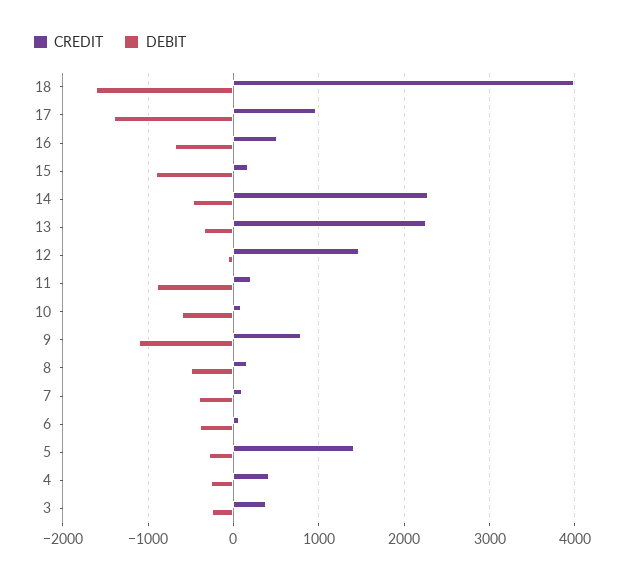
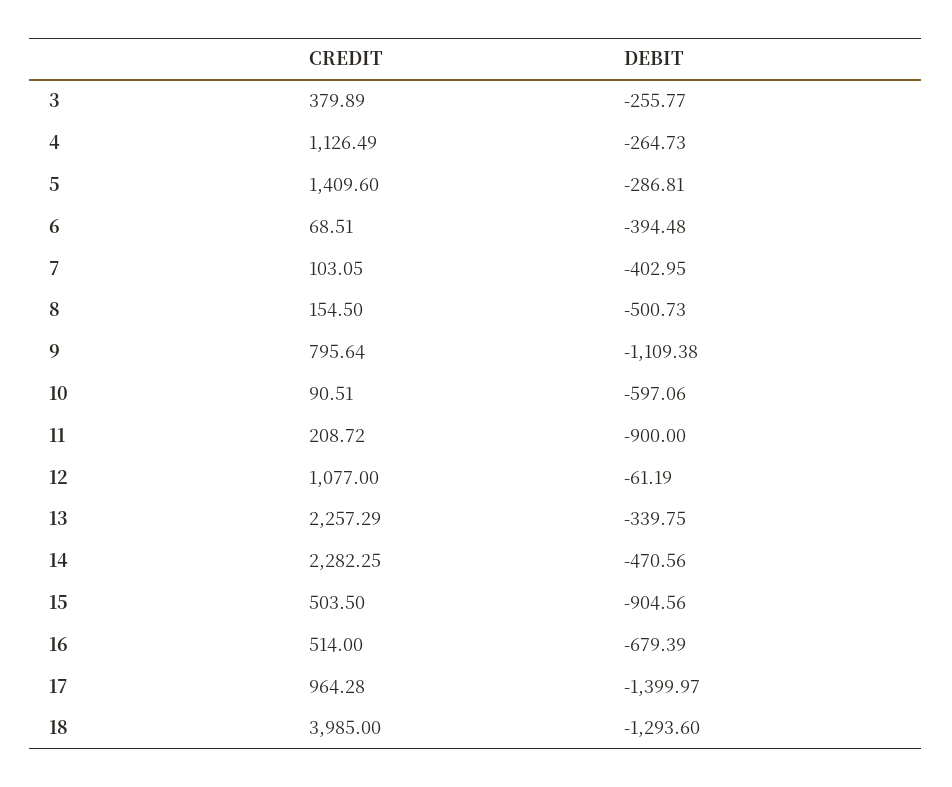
DEBIT, 18: -1600 -> -1293.6
CREDIT, 15: 200 -> 503.5
CREDIT, 12: 1500 -> 1077
CREDIT, 4: 400 -> 1126.49

